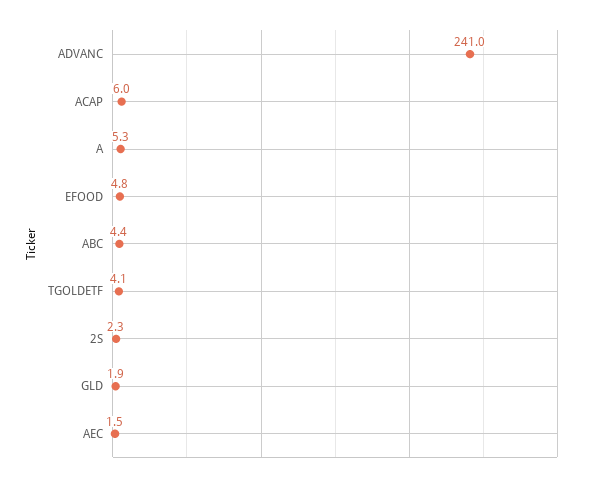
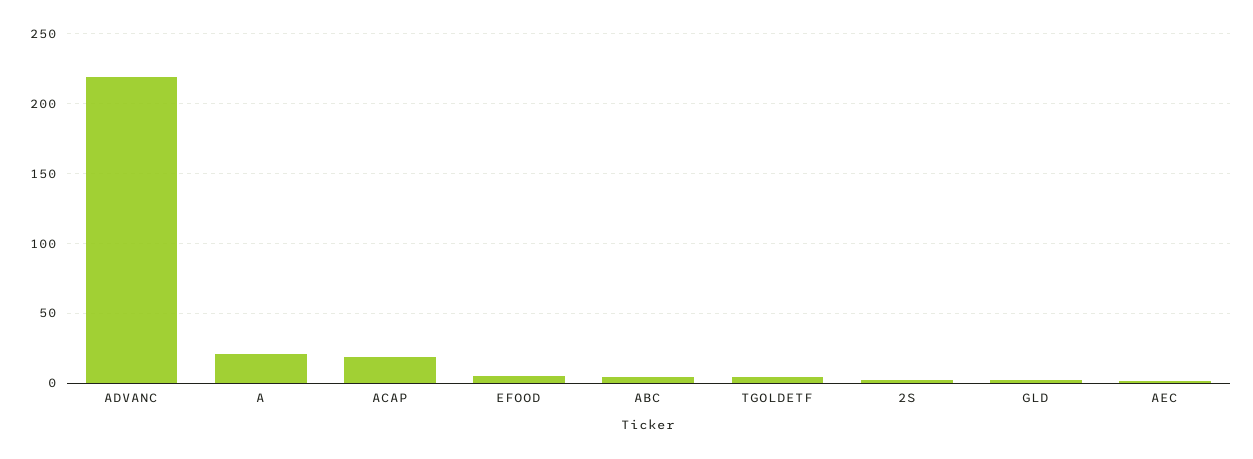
ADVANC: 241 -> 220
ACAP: 6 -> 20
A: 5.3 -> 20

